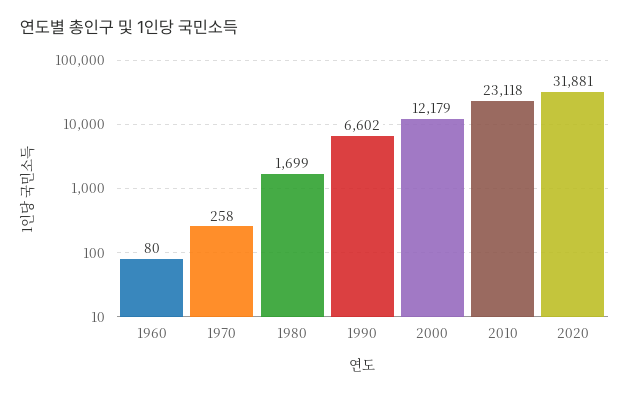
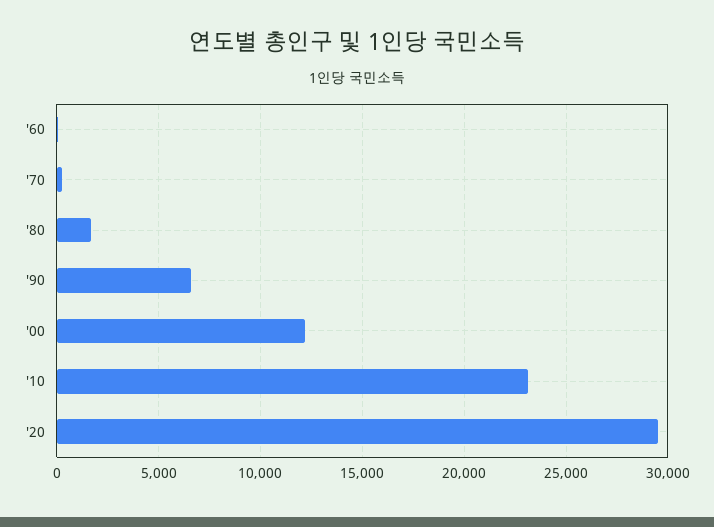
2020: 31881 -> 29500

